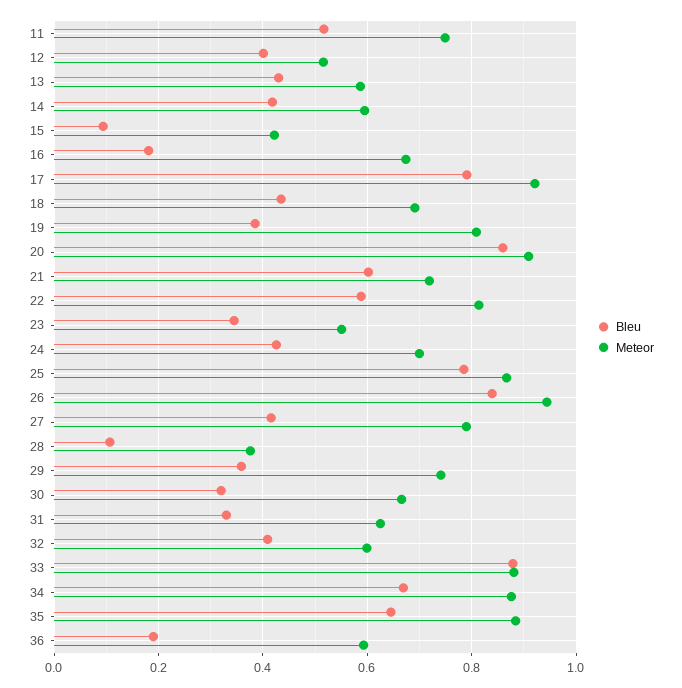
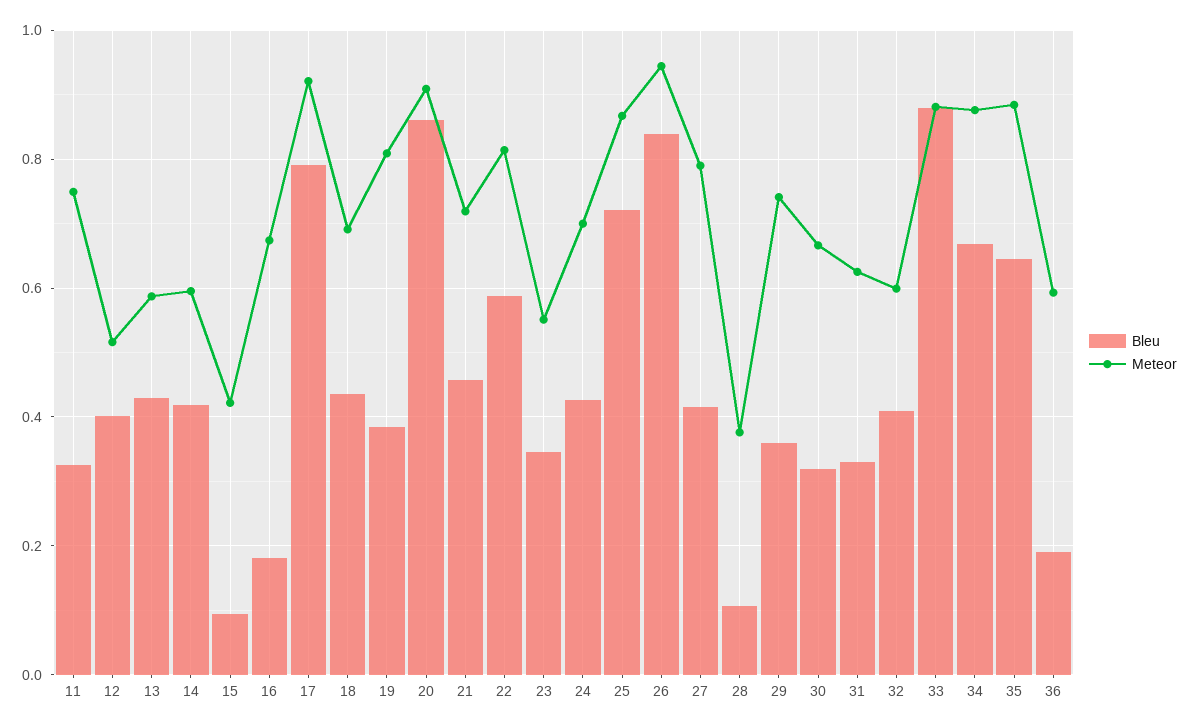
Bleu, 11: 0.52 -> 0.32
Bleu, 21: 0.6 -> 0.46
Bleu, 25: 0.78 -> 0.72

